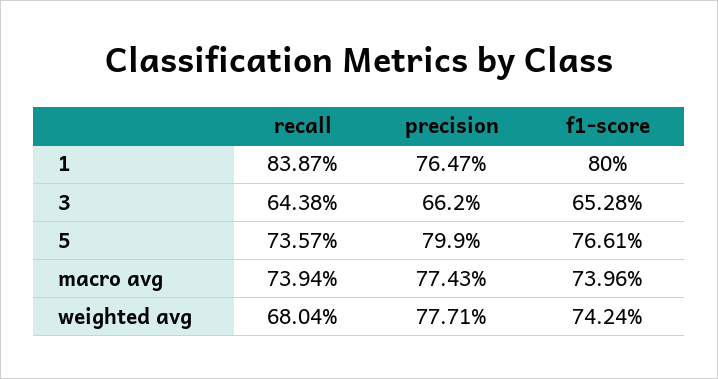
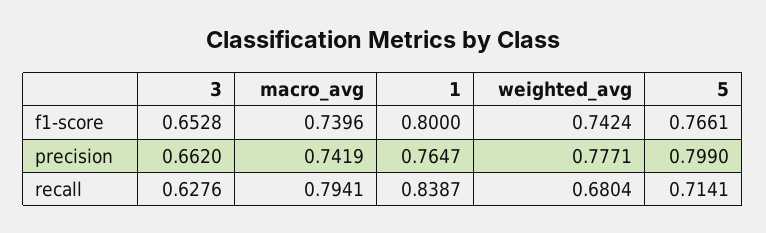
recall, 3: 0.6438 -> 0.6276
recall, 5: 0.7357 -> 0.7141
recall, macro avg: 0.7394 -> 0.7941
precision, macro avg: 0.7743 -> 0.7419

